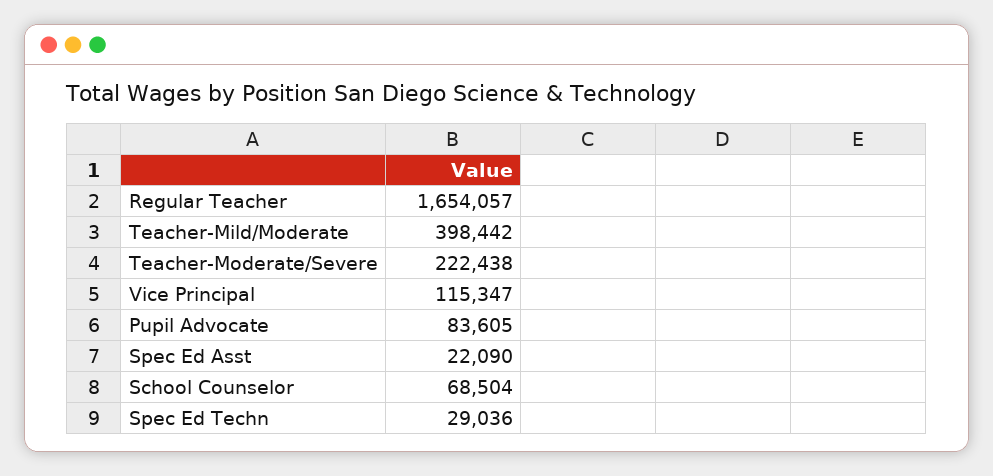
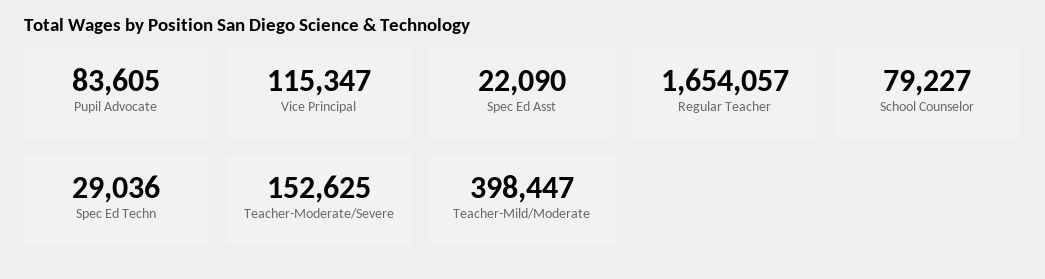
Teacher-Mild/Moderate: 398442 -> 398447
Teacher-Moderate/Severe: 222438 -> 152625
School Counselor: 68504 -> 79227

